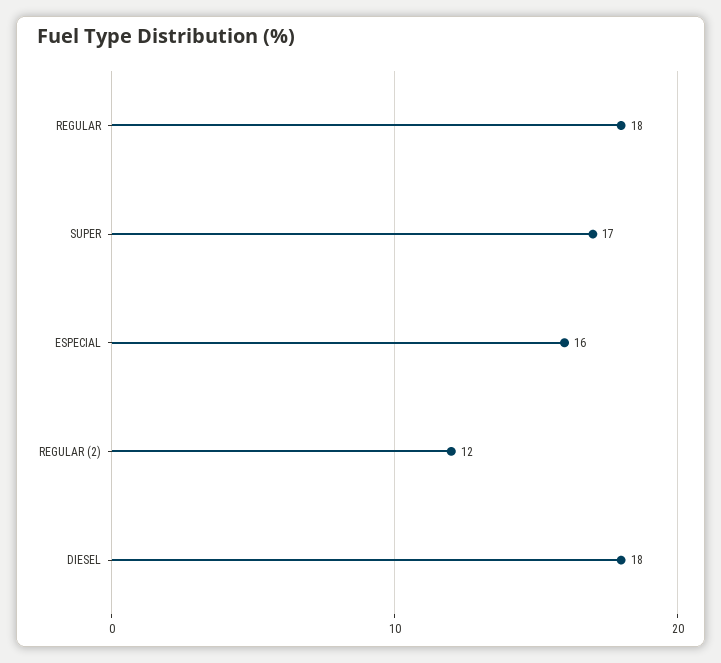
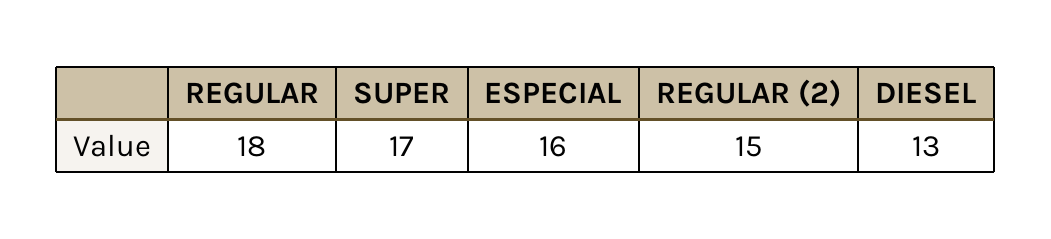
REGULAR (2): 12 -> 15
DIESEL: 18 -> 13

